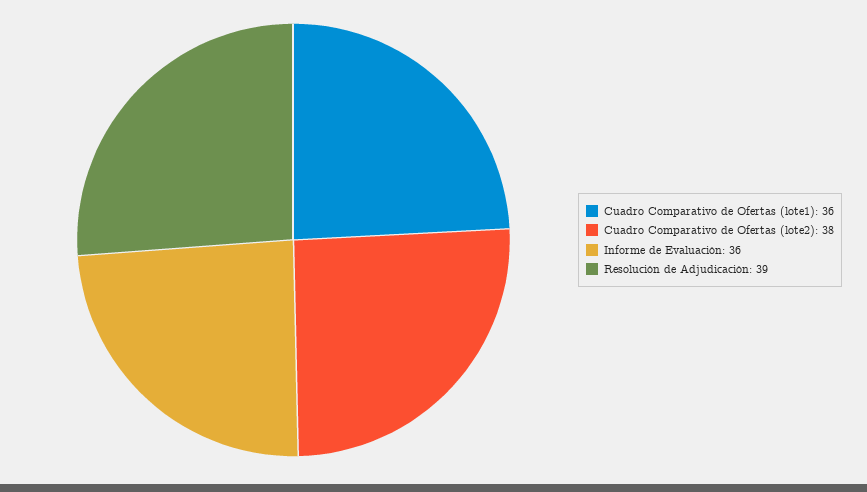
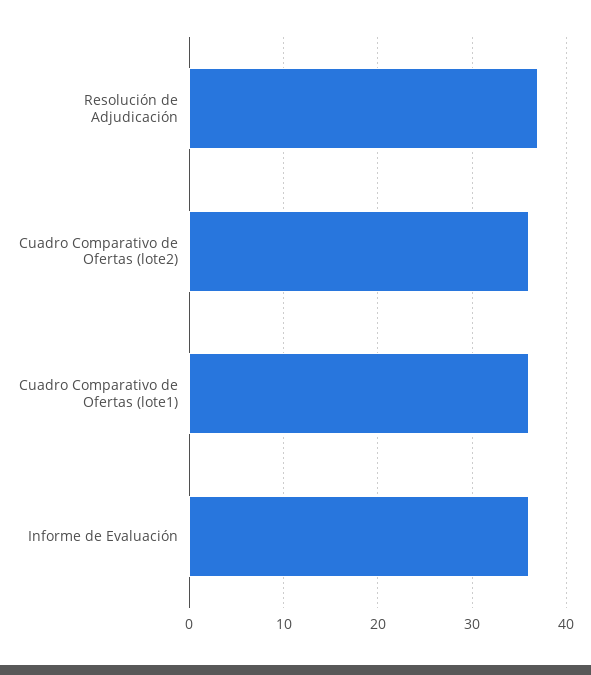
Cuadro Comparativo de Ofertas (lote2): 38 -> 36
Resolución de Adjudicación: 39 -> 37

